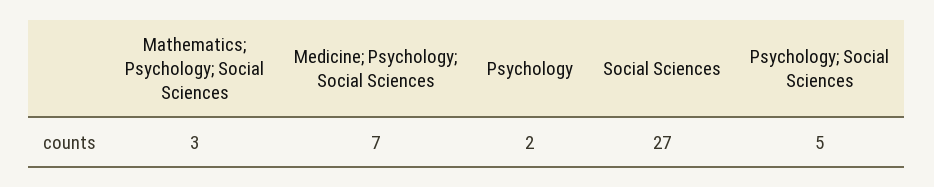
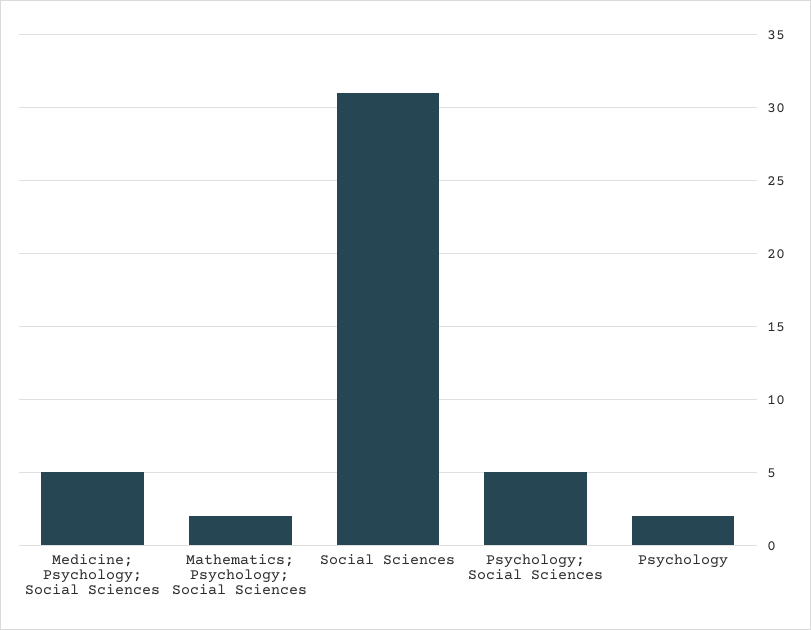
Mathematics; Psychology; Social Sciences: 3 -> 2
Medicine; Psychology; Social Sciences: 7 -> 5
Social Sciences: 27 -> 31

